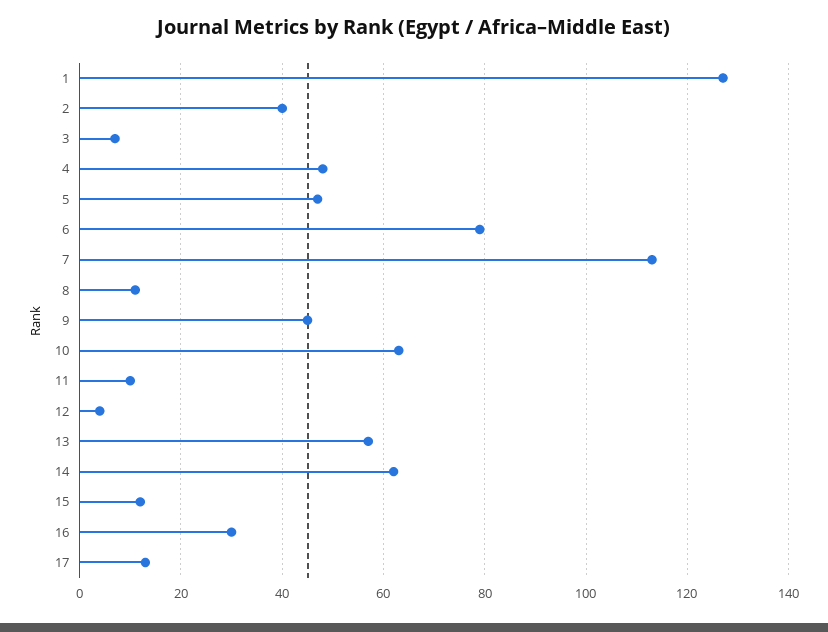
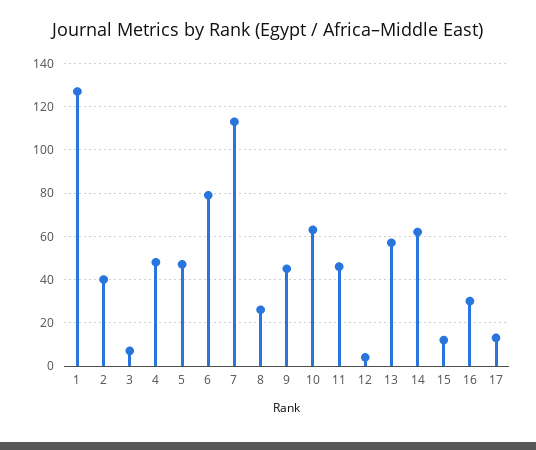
8: 10 -> 25
11: 10 -> 45

